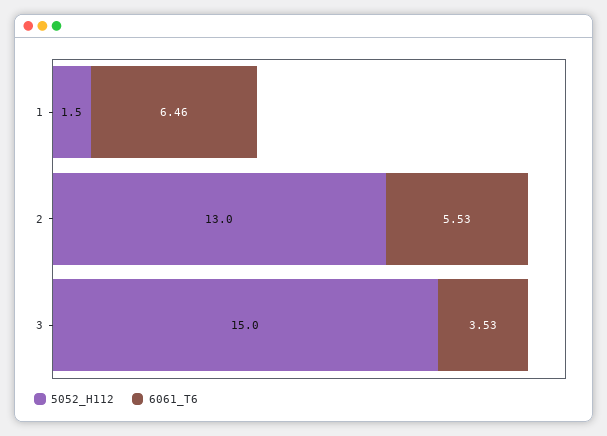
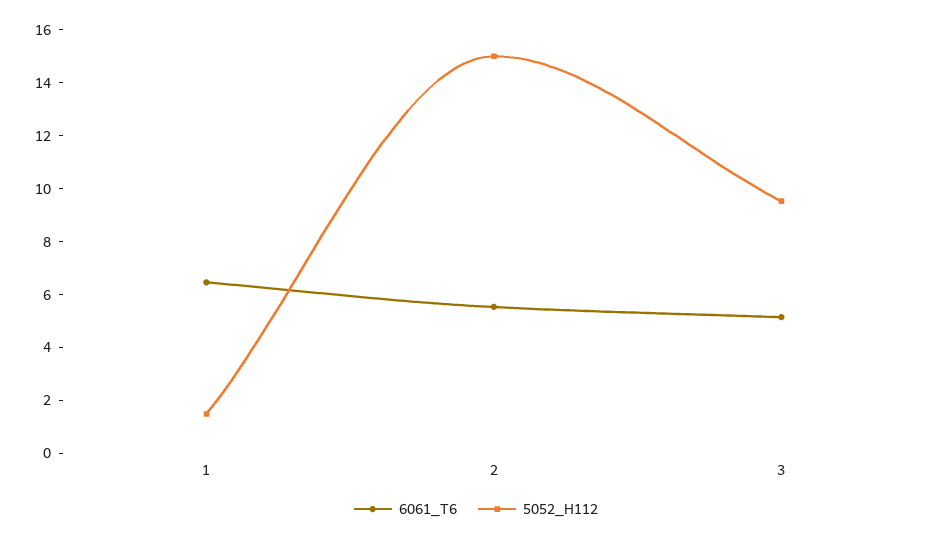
5052_H112, 2: 13 -> 15
5052_H112, 3: 15 -> 9.5
6061_T6, 3: 3.53 -> 5

